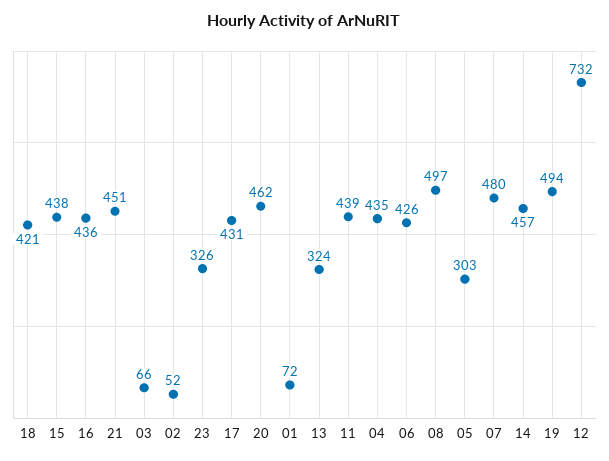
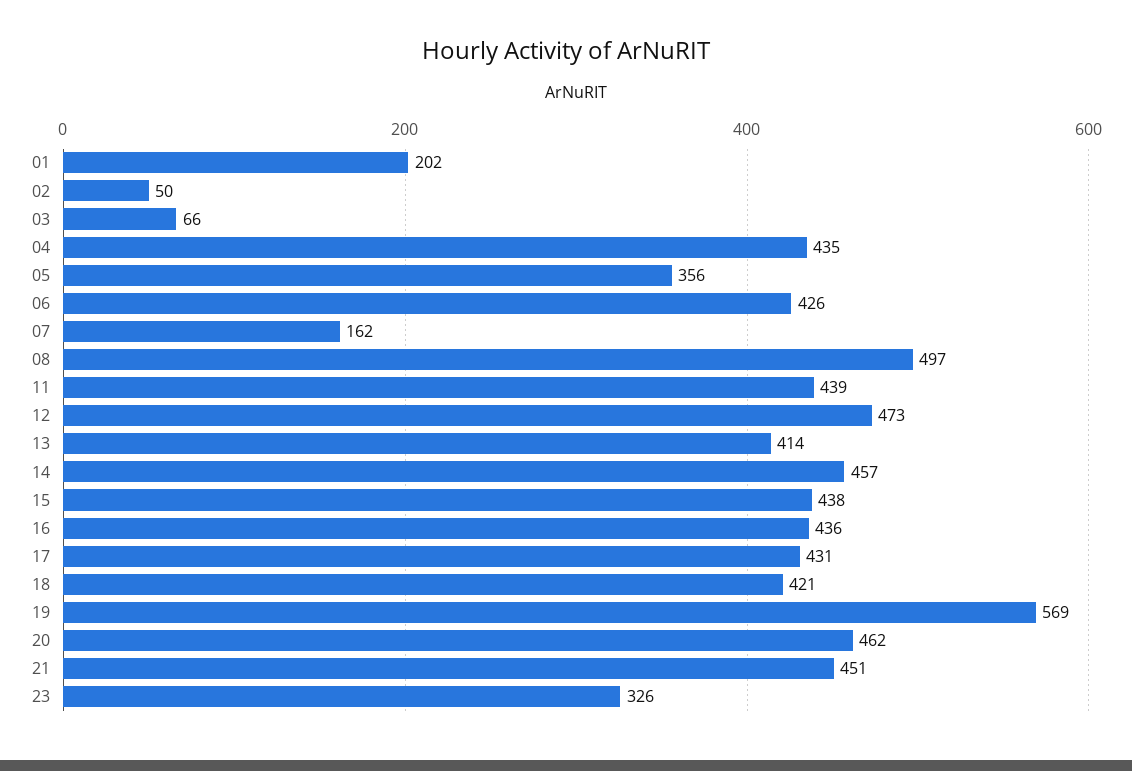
02: 52 -> 50
01: 72 -> 202
13: 324 -> 414
05: 303 -> 356
07: 480 -> 162
19: 494 -> 569
12: 732 -> 473

